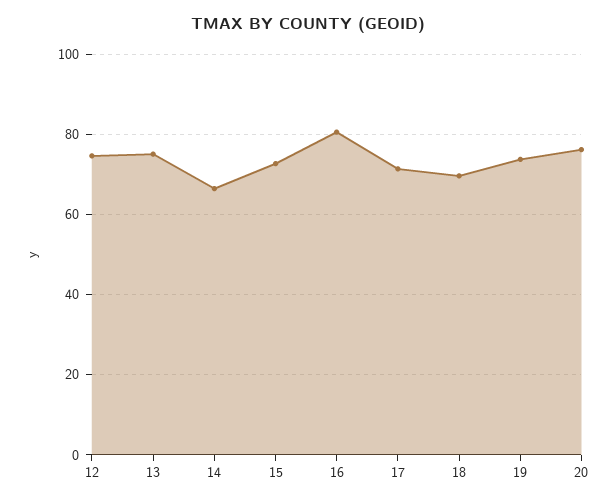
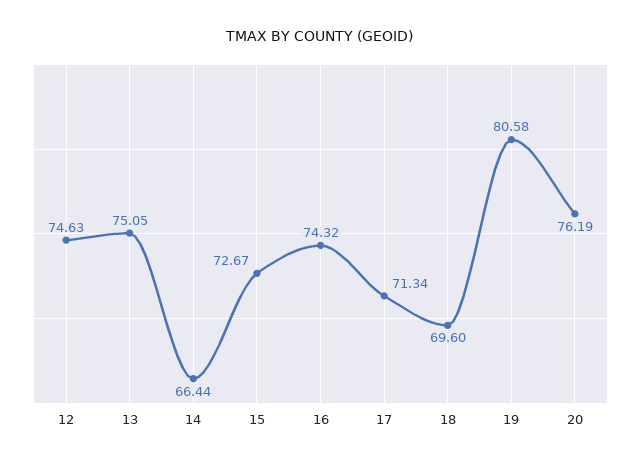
16: 80 -> 74.32
19: 74 -> 80.58

